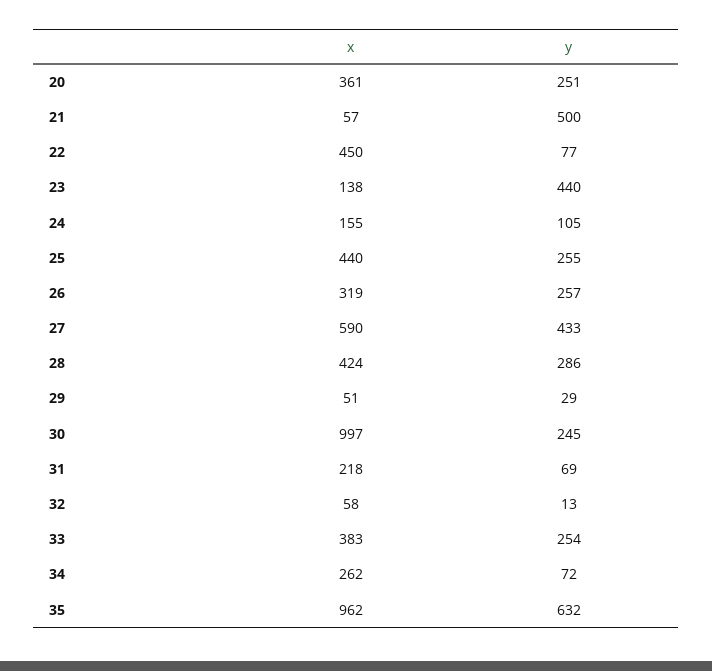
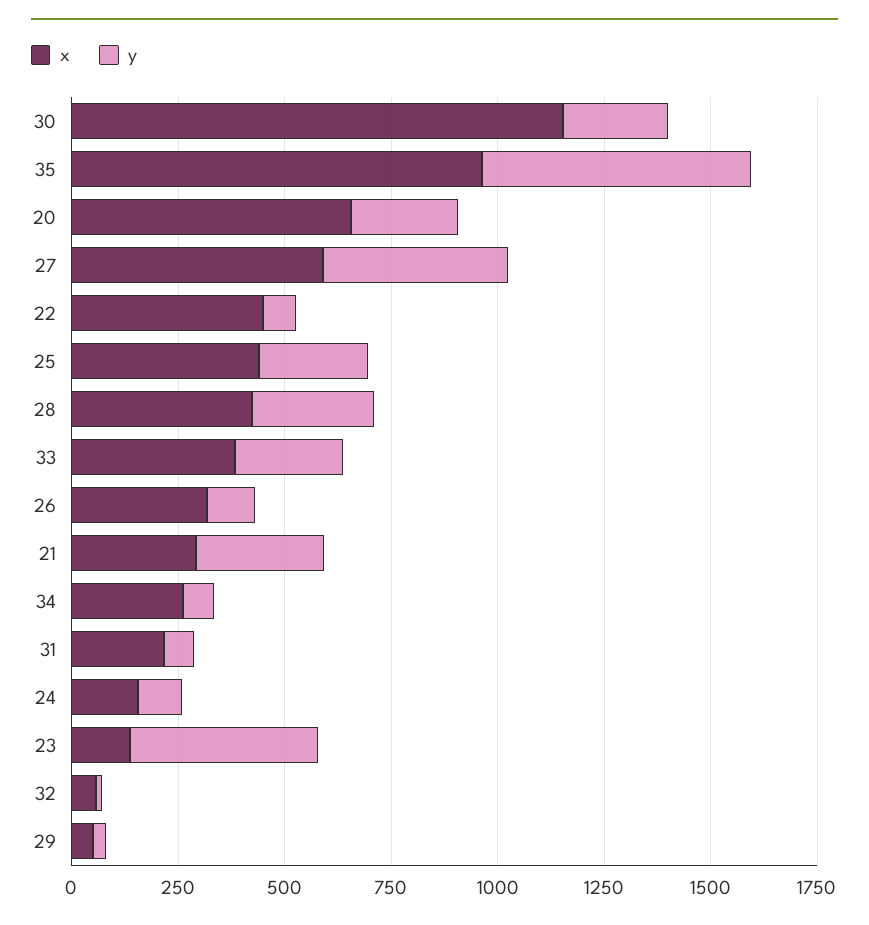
x, 20: 361 -> 650
x, 21: 57 -> 300
y, 21: 500 -> 300
y, 26: 257 -> 100
x, 30: 997 -> 1150

